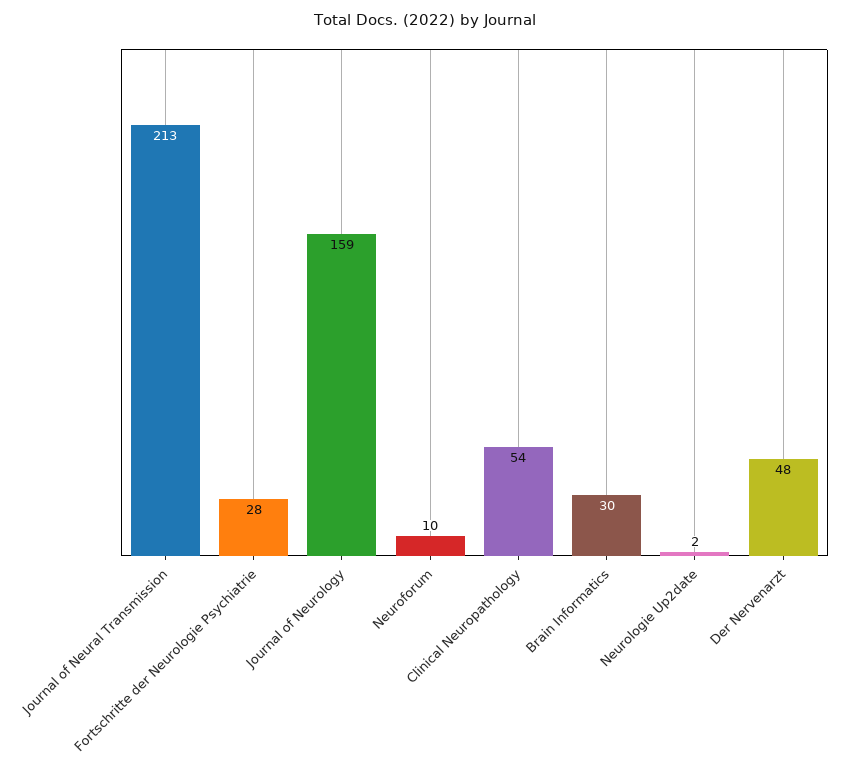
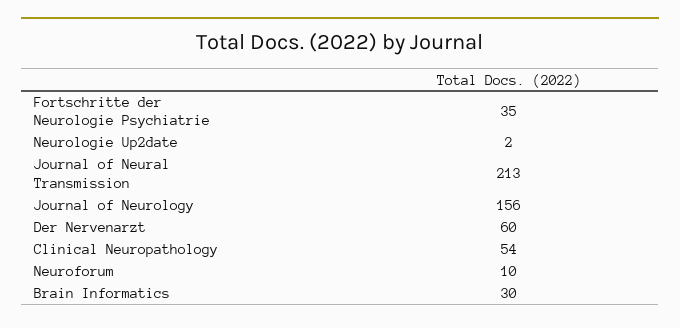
Fortschritte der Neurologie Psychiatrie: 28 -> 35
Journal of Neurology: 159 -> 156
Der Nervenarzt: 48 -> 60

